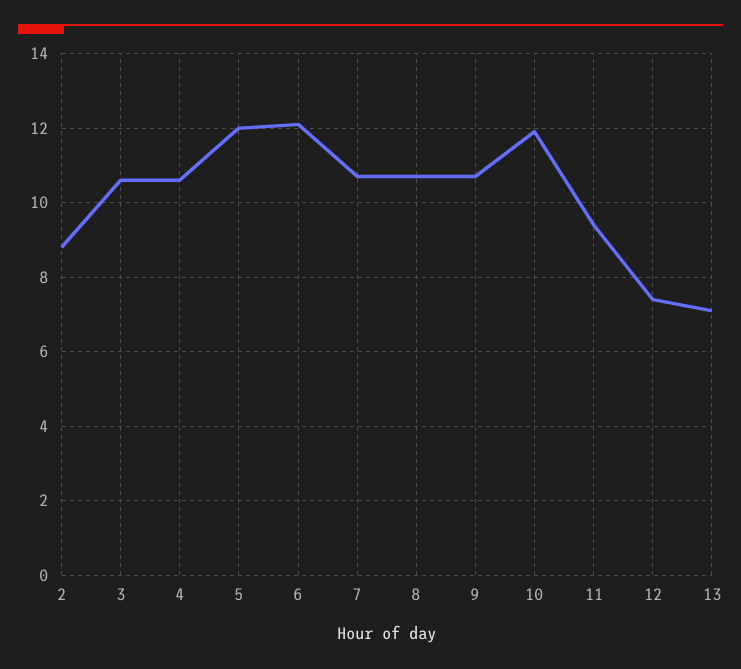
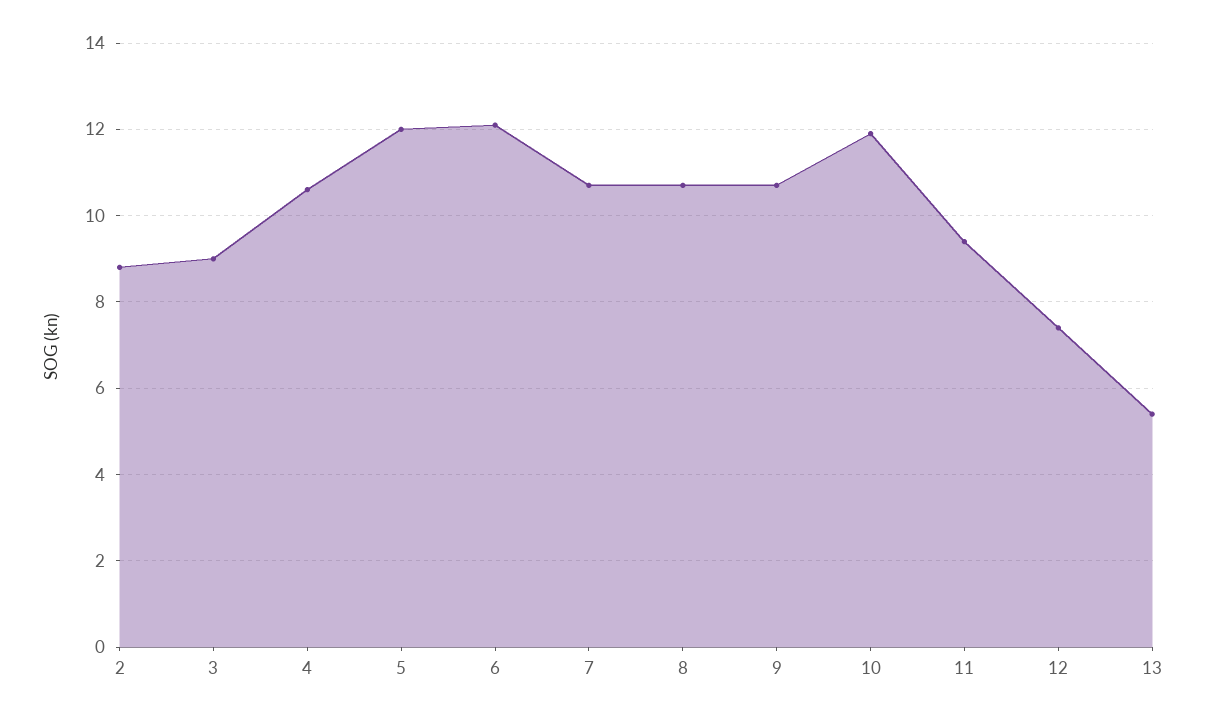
3: 10.5 -> 9
13: 7 -> 5.5

